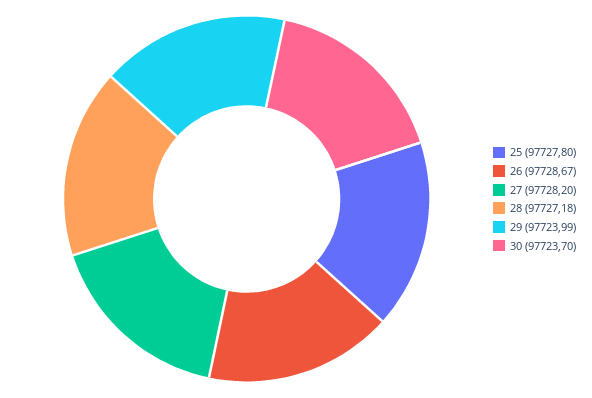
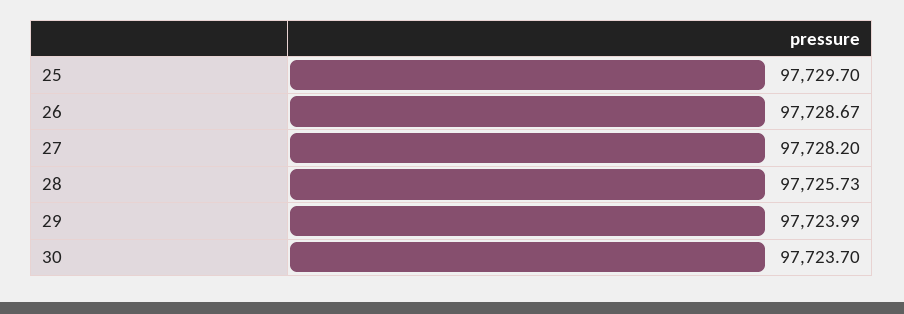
25: 97727.8 -> 97729.7
28: 97727.18 -> 97725.73

